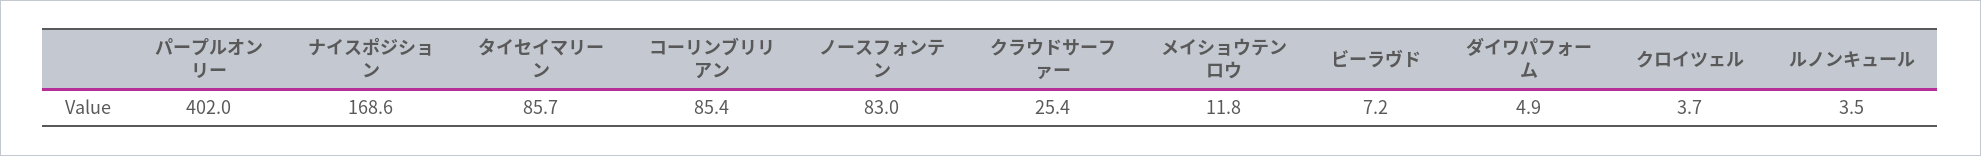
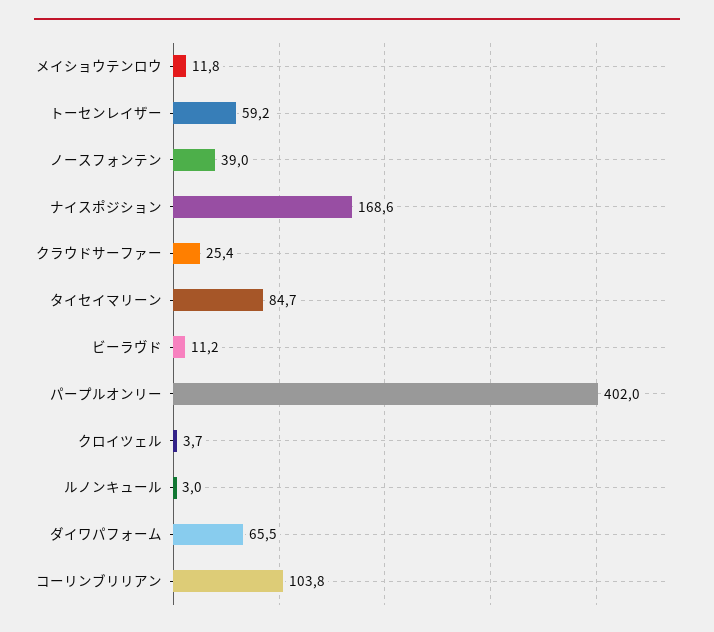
タイセイマリーン: 85.7 -> 84.7
コーリンブリリアン: 85.4 -> 103.8
ノースフォンテン: 83 -> 39
ビーラヴド: 7.2 -> 11.2
ダイワパフォーム: 4.9 -> 65.5
ルノンキュール: 3.5 -> 3
トーセンレイザー: none -> 59.2

